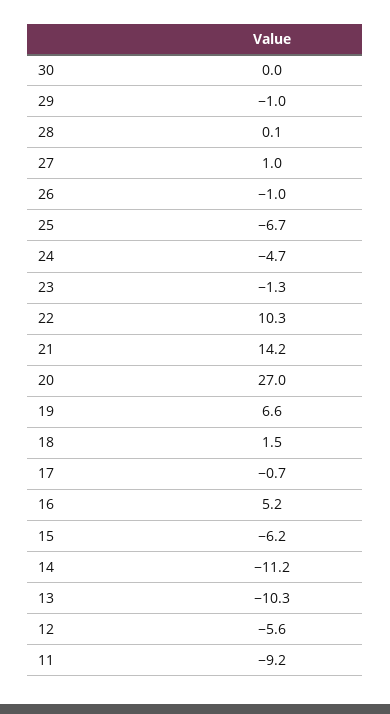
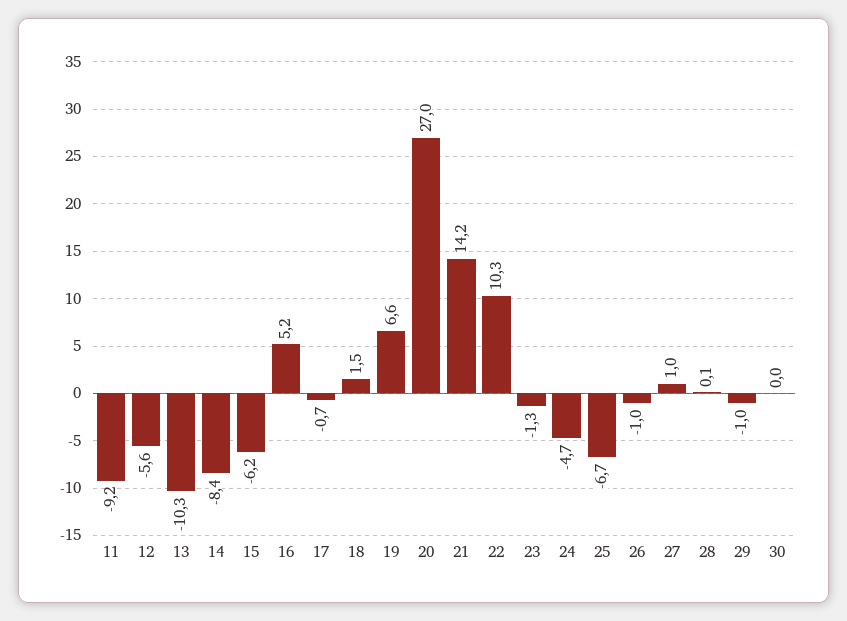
14: -11.2 -> -8.4

